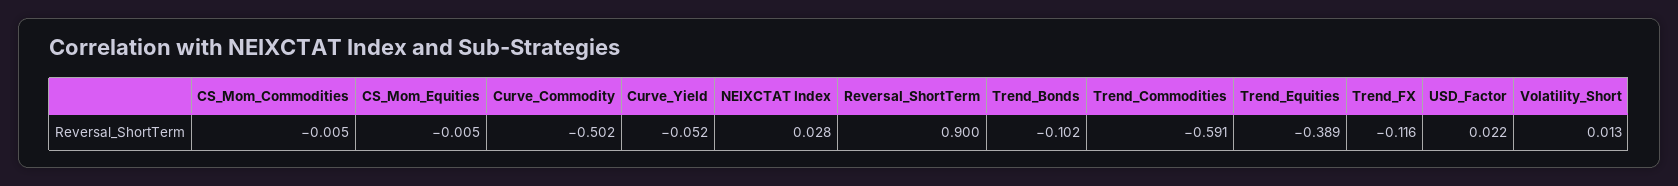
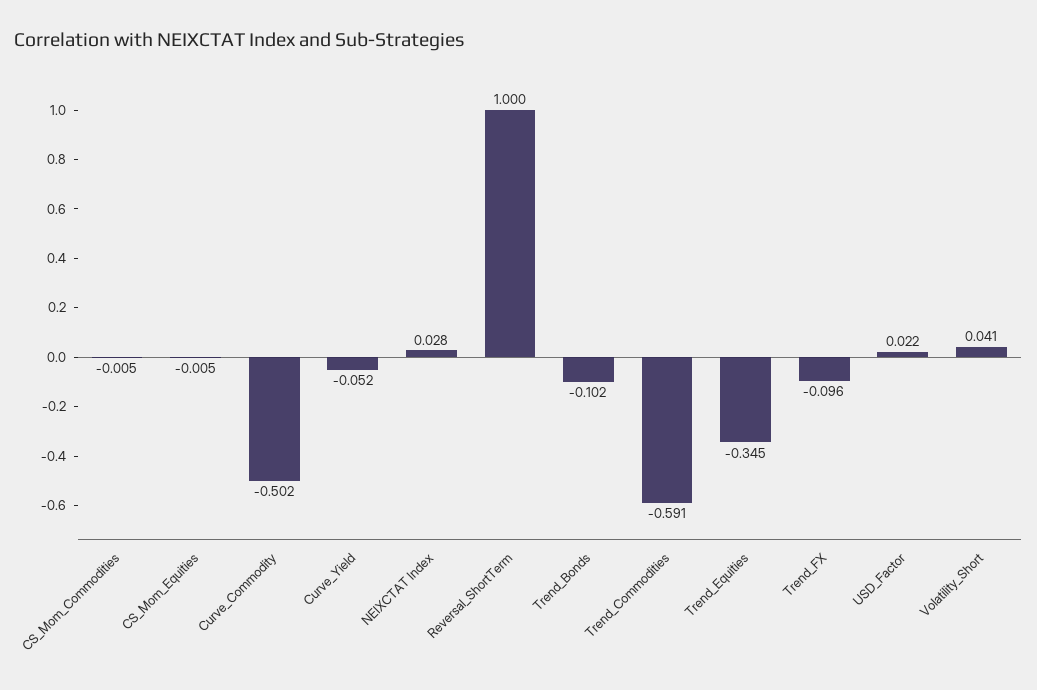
Reversal_ShortTerm: 0.9 -> 1
Trend_Equities: -0.389 -> -0.345
Trend_FX: -0.116 -> -0.096
Volatility_Short: 0.013 -> 0.041

